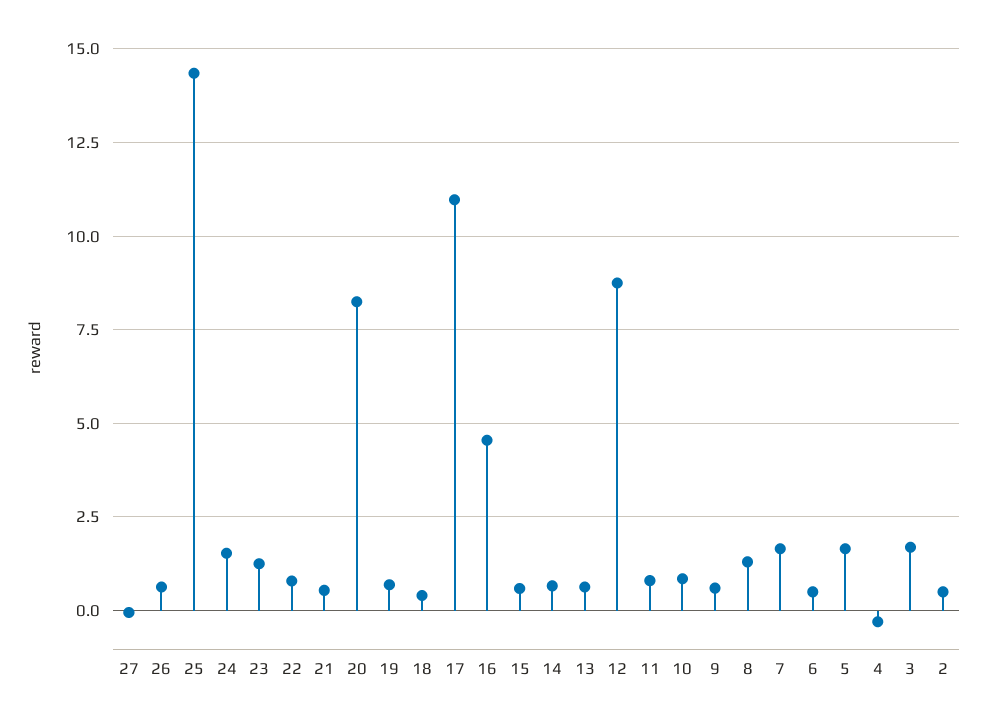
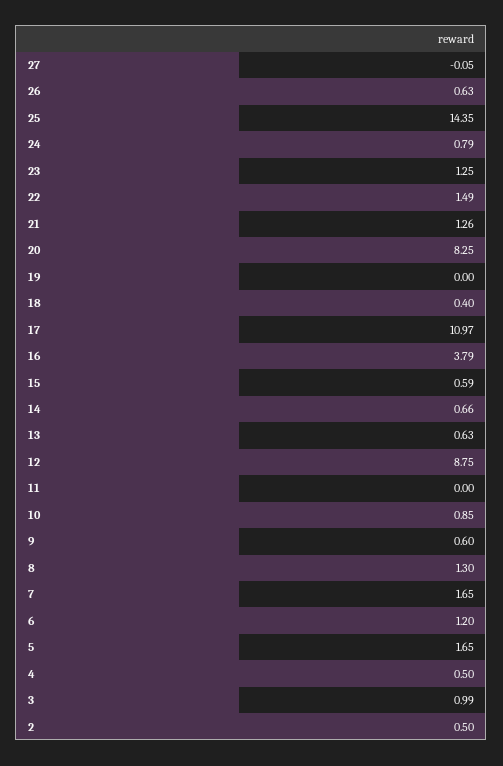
24: 1.5 -> 0.79
22: 0.75 -> 1.49
21: 0.5 -> 1.26
19: 0.75 -> 0
16: 4.5 -> 3.79
11: 0.75 -> 0
6: 0.5 -> 1.2
4: -0.25 -> 0.5
3: 1.75 -> 0.99

